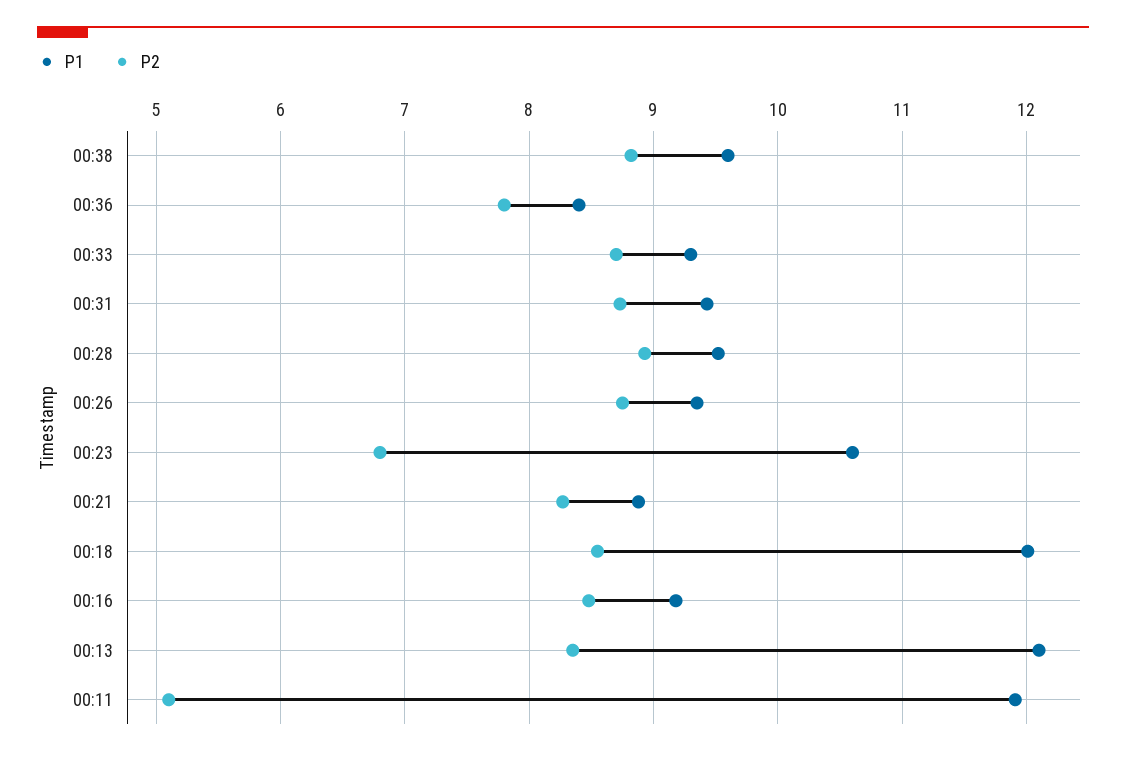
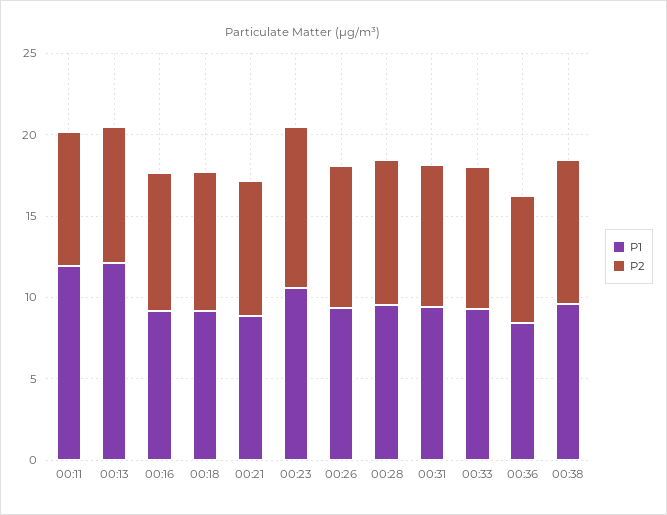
P2, 00:23: 6.8 -> 10
P1, 00:18: 12 -> 9
P2, 00:11: 5.1 -> 8

